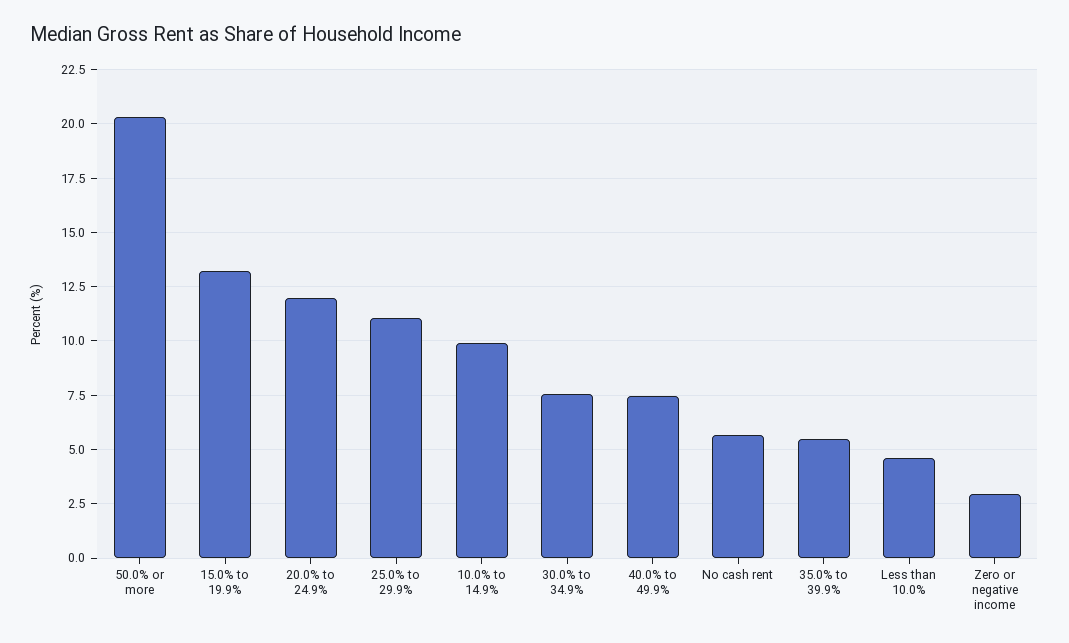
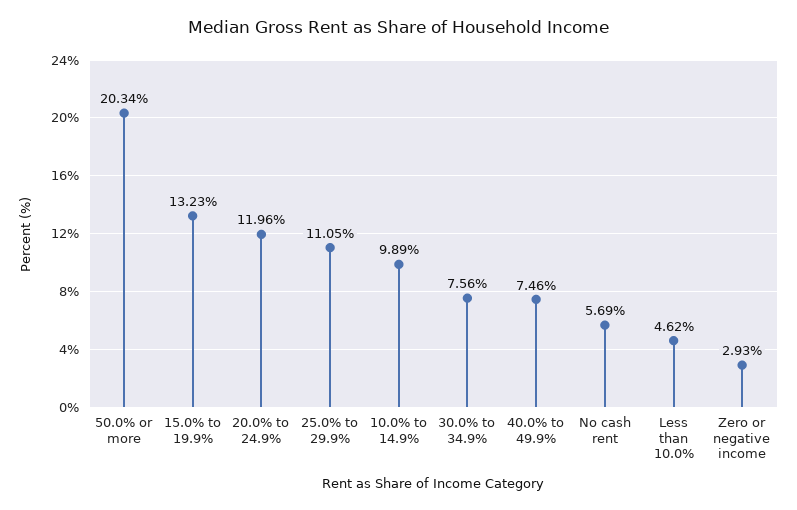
35.0% to 39.9%: 5.5 -> none

